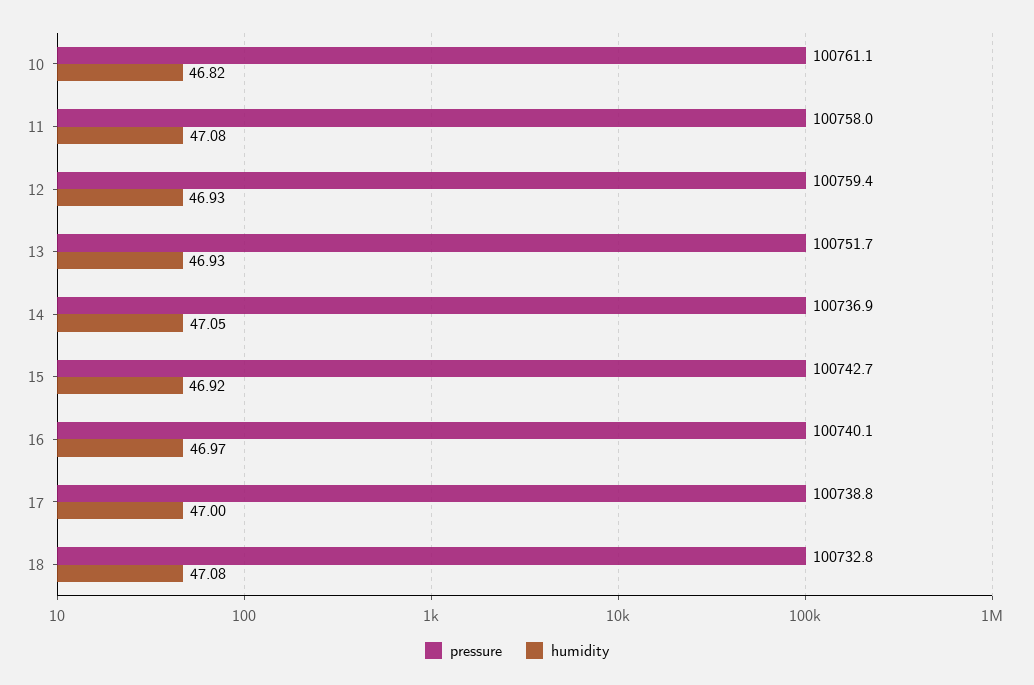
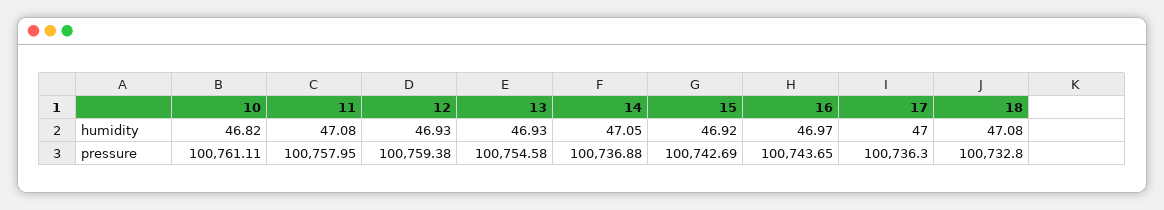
pressure, 13: 100751.7 -> 100754.58
pressure, 16: 100740.1 -> 100743.65
pressure, 17: 100738.8 -> 100736.3

